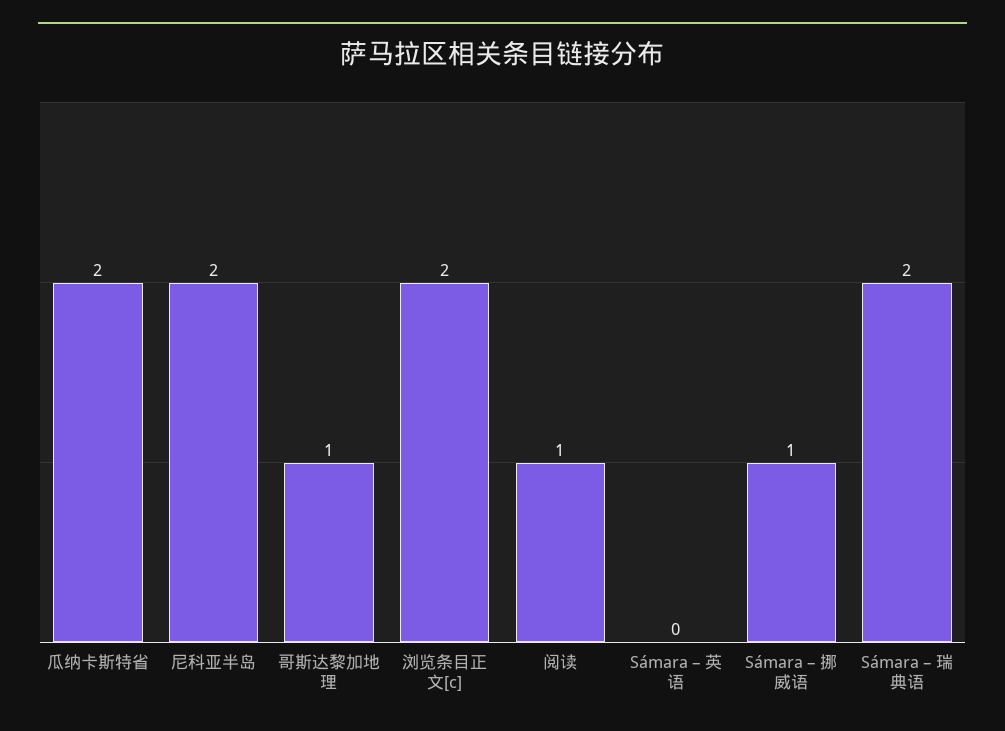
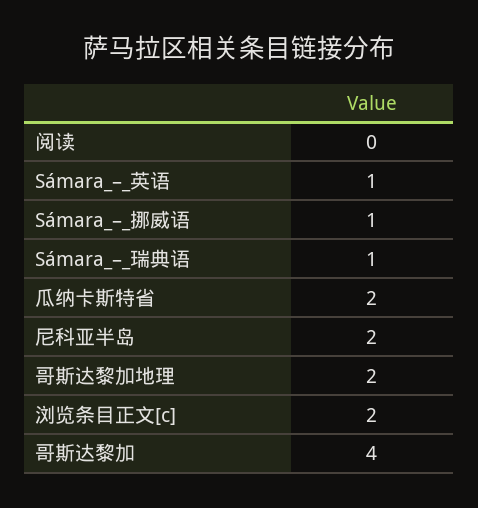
哥斯达黎加地理: 1 -> 2
阅读: 1 -> 0
Sámara – 英语: 0 -> 1
Sámara – 瑞典语: 2 -> 1
哥斯达黎加: none -> 4

